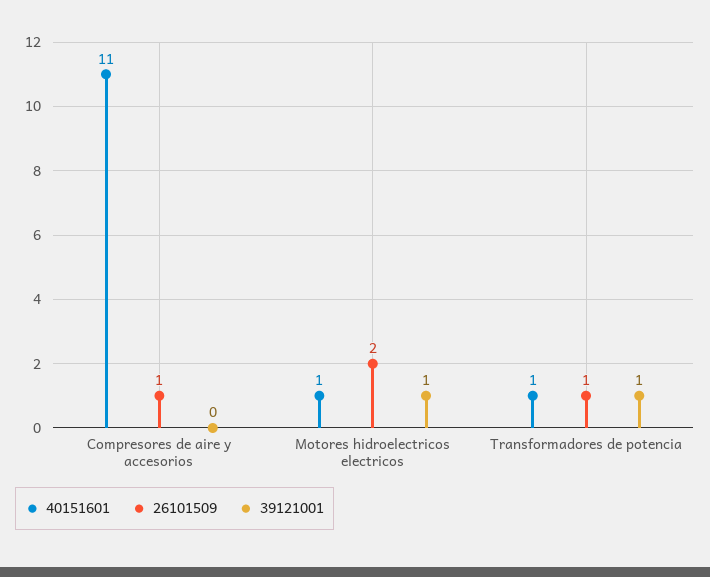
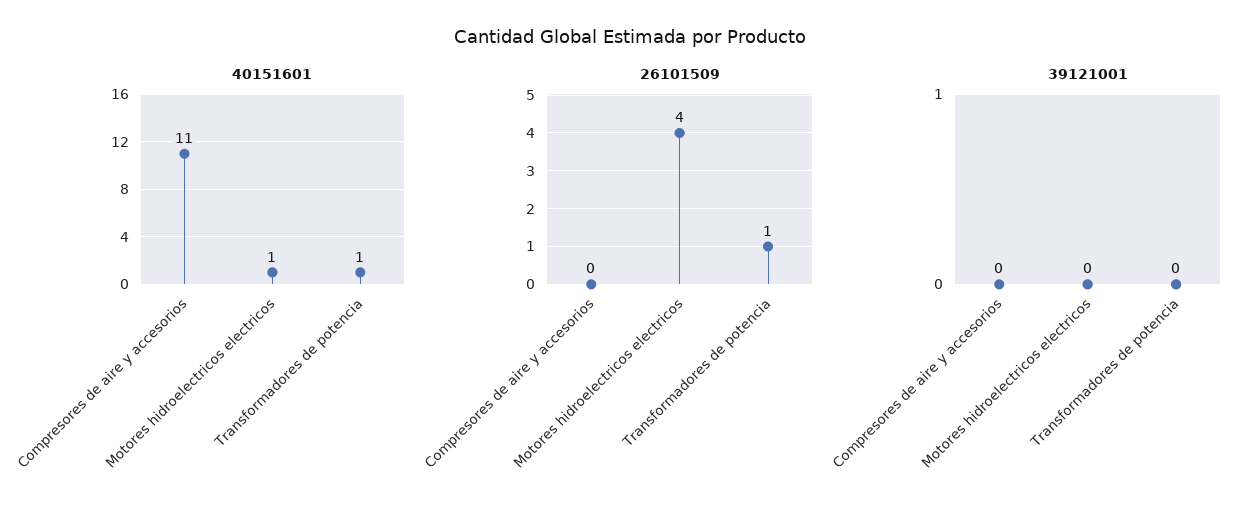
26101509, Compresores de aire y accesorios: 1 -> 0
26101509, Motores hidroelectricos electricos: 2 -> 4
39121001, Motores hidroelectricos electricos: 1 -> 0
39121001, Transformadores de potencia: 1 -> 0

